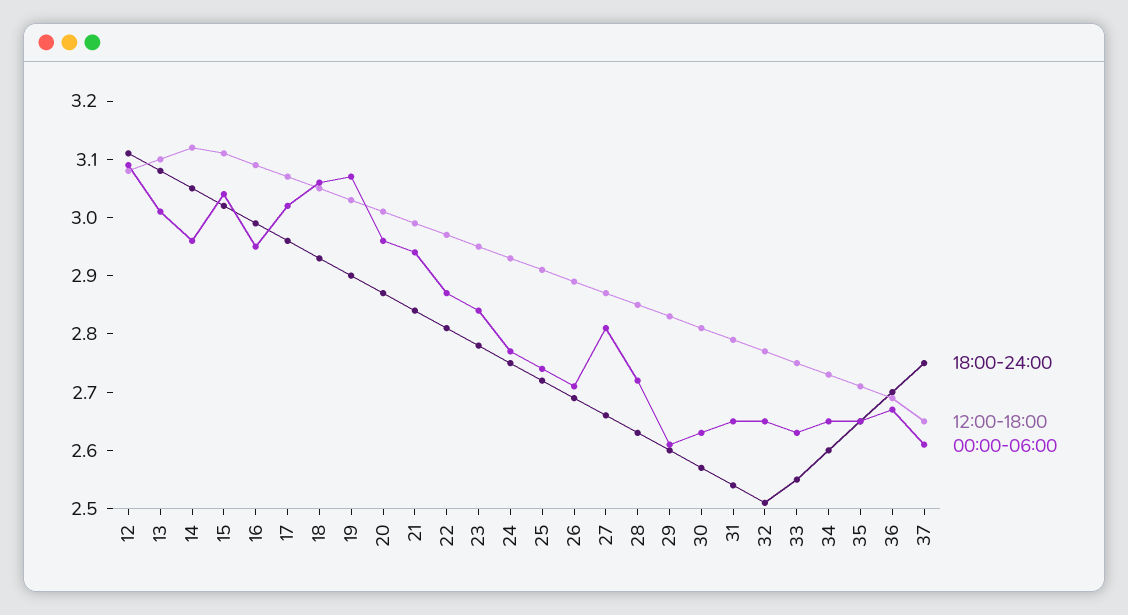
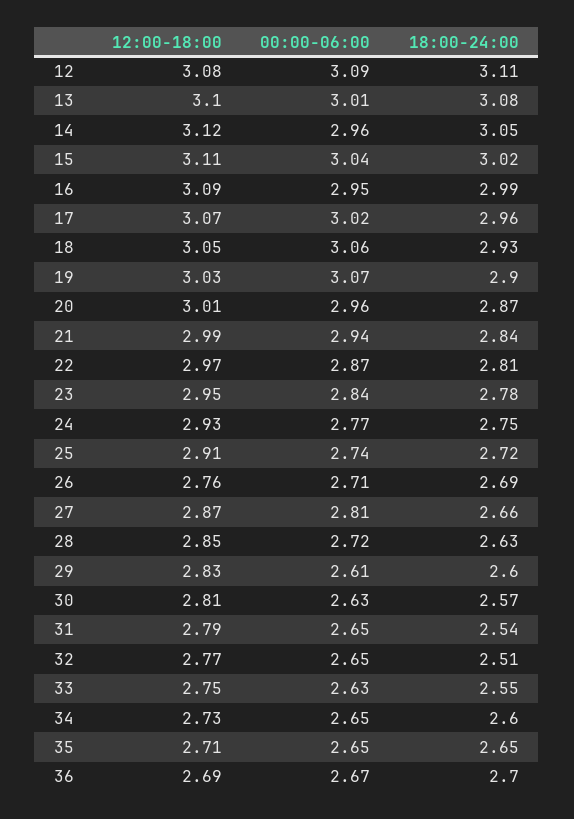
12:00-18:00, 26: 2.9 -> 2.76
18:00-24:00, 37: 2.75 -> none
12:00-18:00, 37: 2.65 -> none
00:00-06:00, 37: 2.6 -> none

